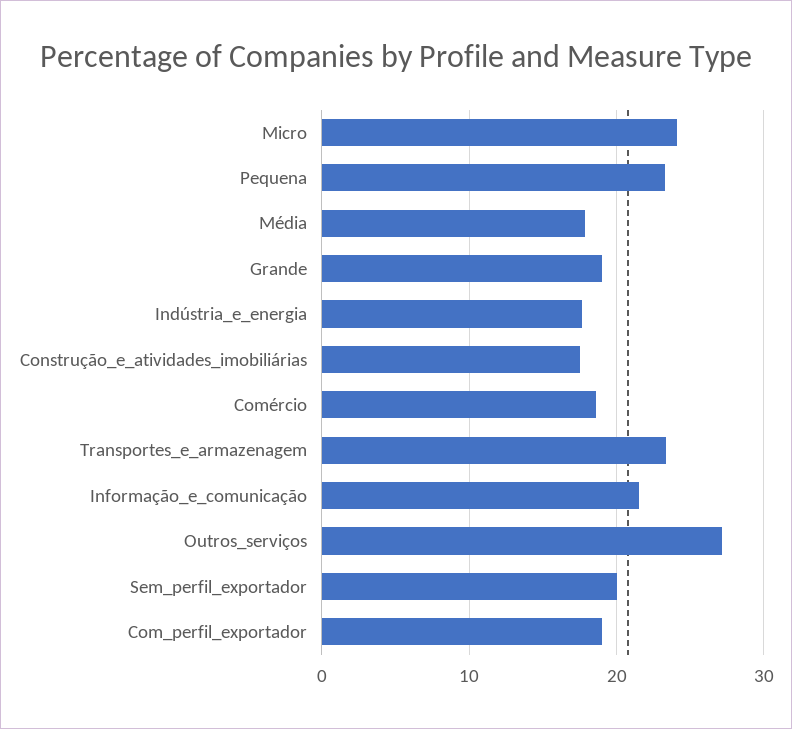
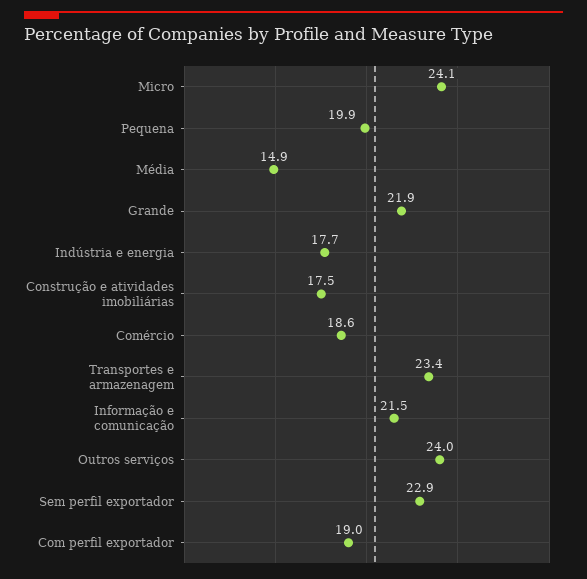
Pequena: 23 -> 19.9
Média: 18 -> 14.9
Grande: 19 -> 21.9
Outros_serviços: 27 -> 24
Sem_perfil_exportador: 20 -> 22.9

